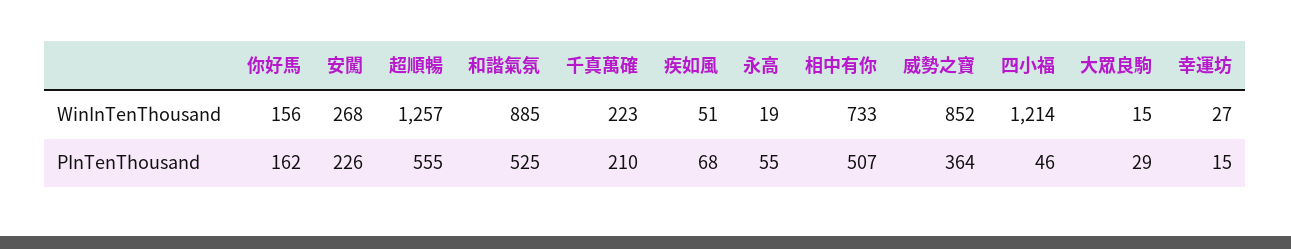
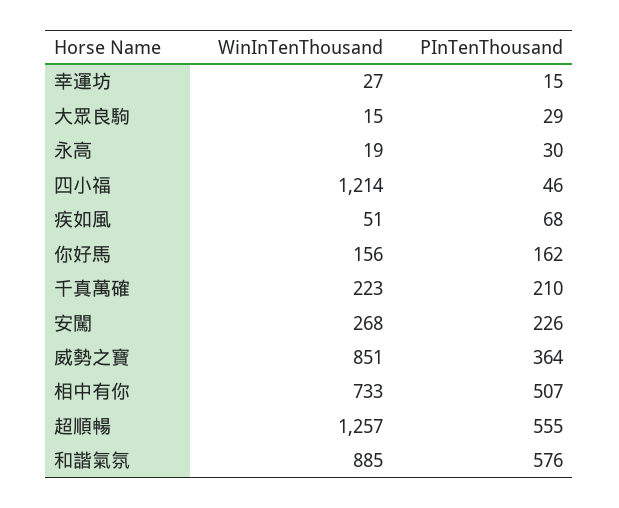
威勢之寶, WinInTenThousand: 852 -> 851
和諧氣氛, PInTenThousand: 525 -> 576
永高, PInTenThousand: 55 -> 30

